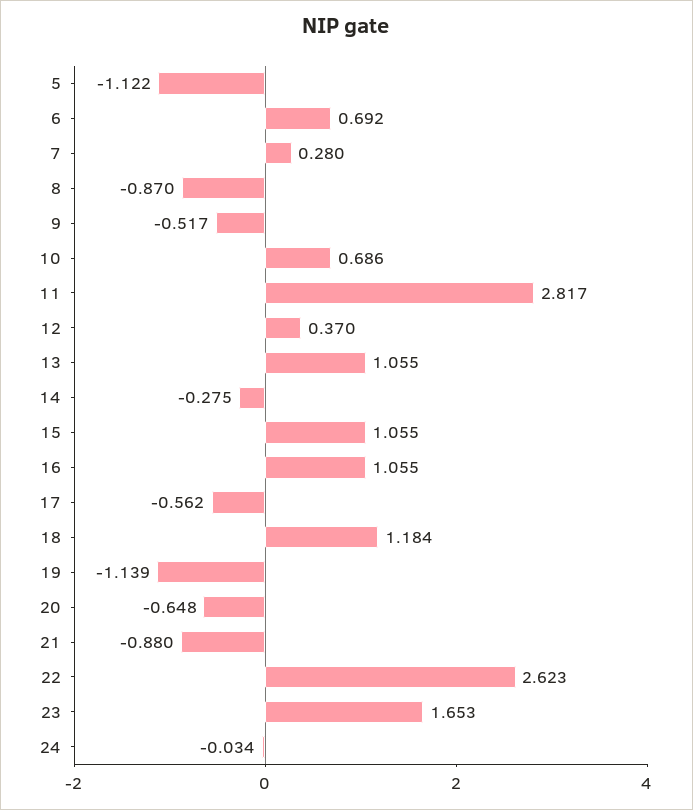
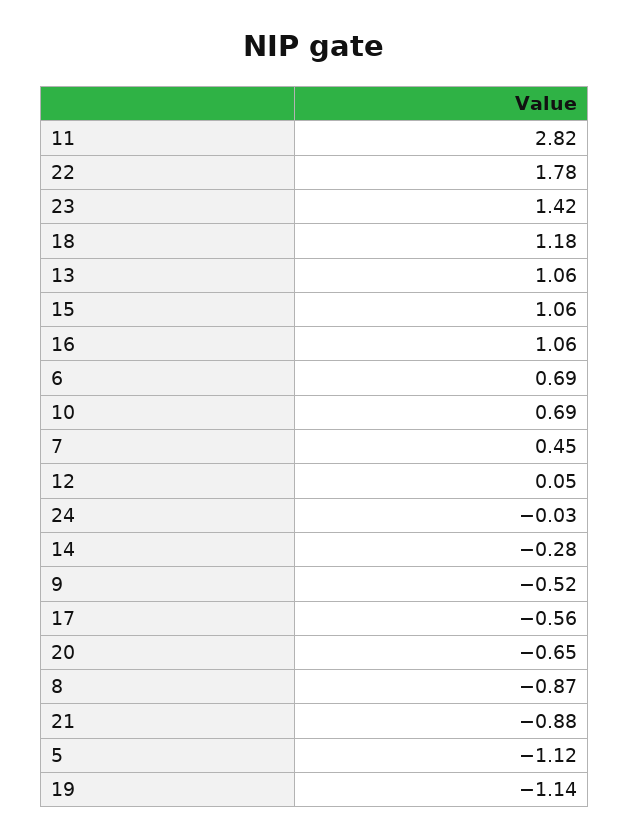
7: 0.28 -> 0.45
12: 0.37 -> 0.05
22: 2.623 -> 1.78
23: 1.653 -> 1.42

